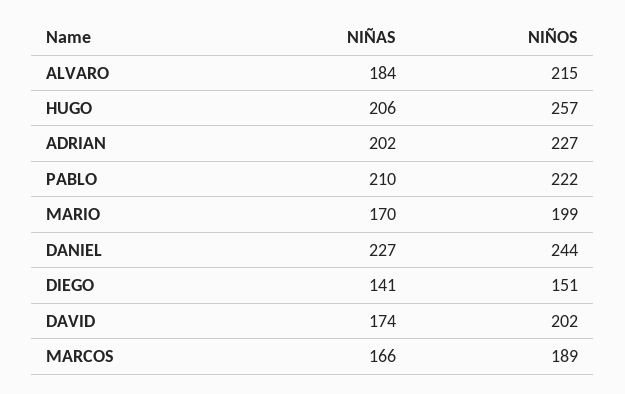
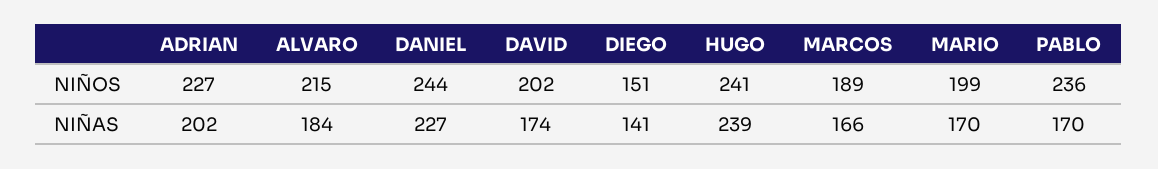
NIÑAS, HUGO: 206 -> 239
NIÑOS, HUGO: 257 -> 241
NIÑAS, PABLO: 210 -> 170
NIÑOS, PABLO: 222 -> 236

